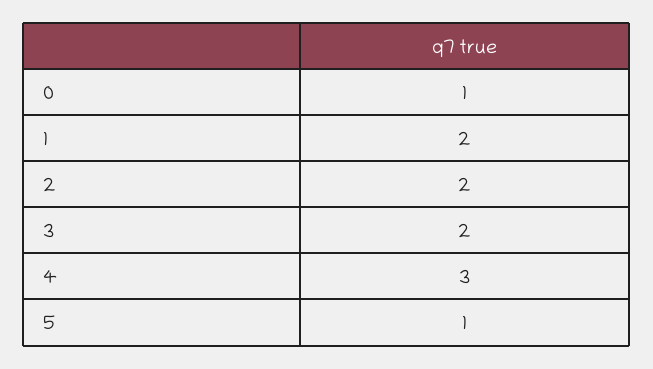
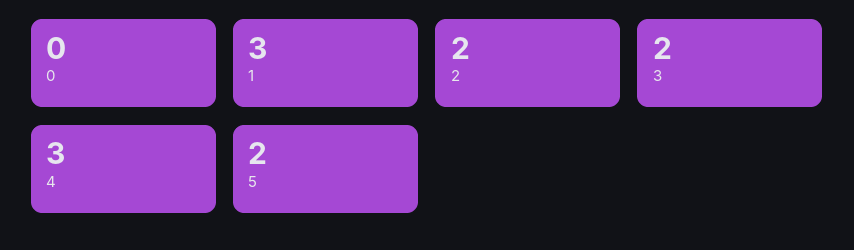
0: 1 -> 0
1: 2 -> 3
5: 1 -> 2

